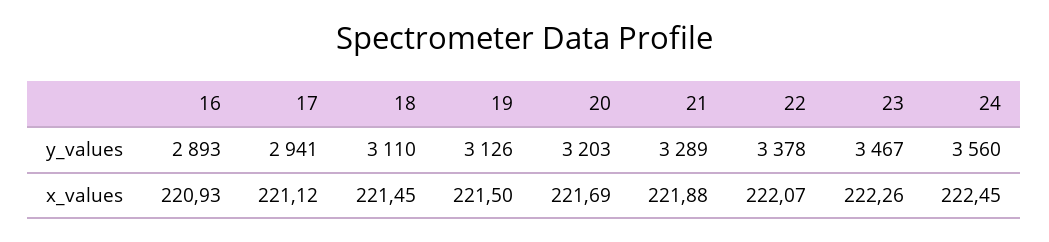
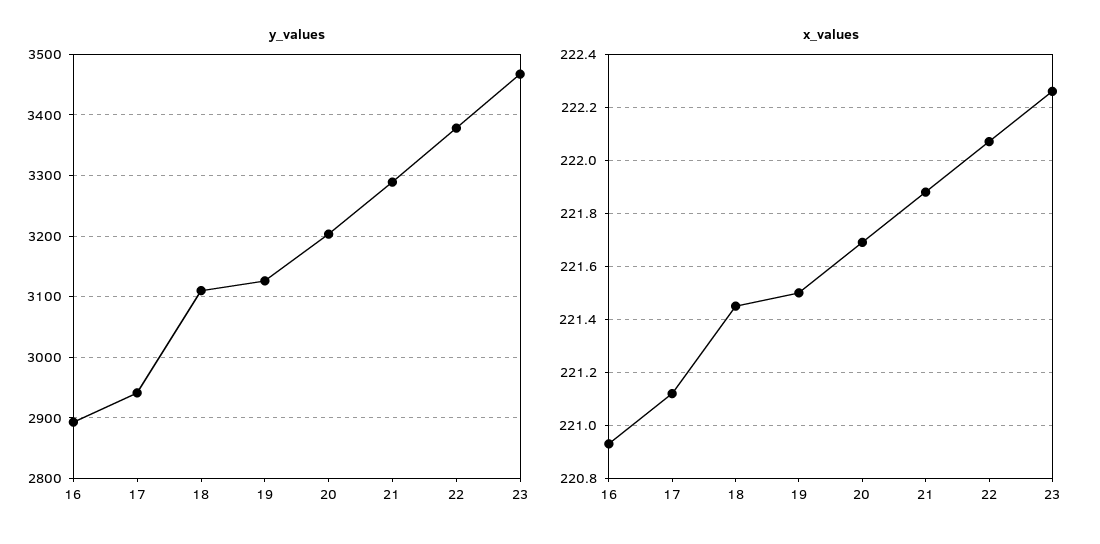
y_values, 24: 3560 -> none
x_values, 24: 222.45 -> none

